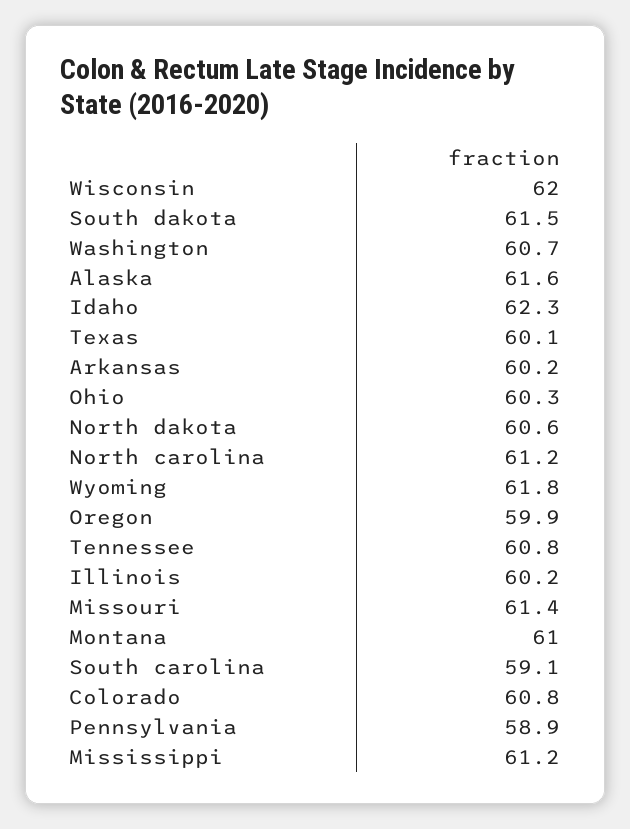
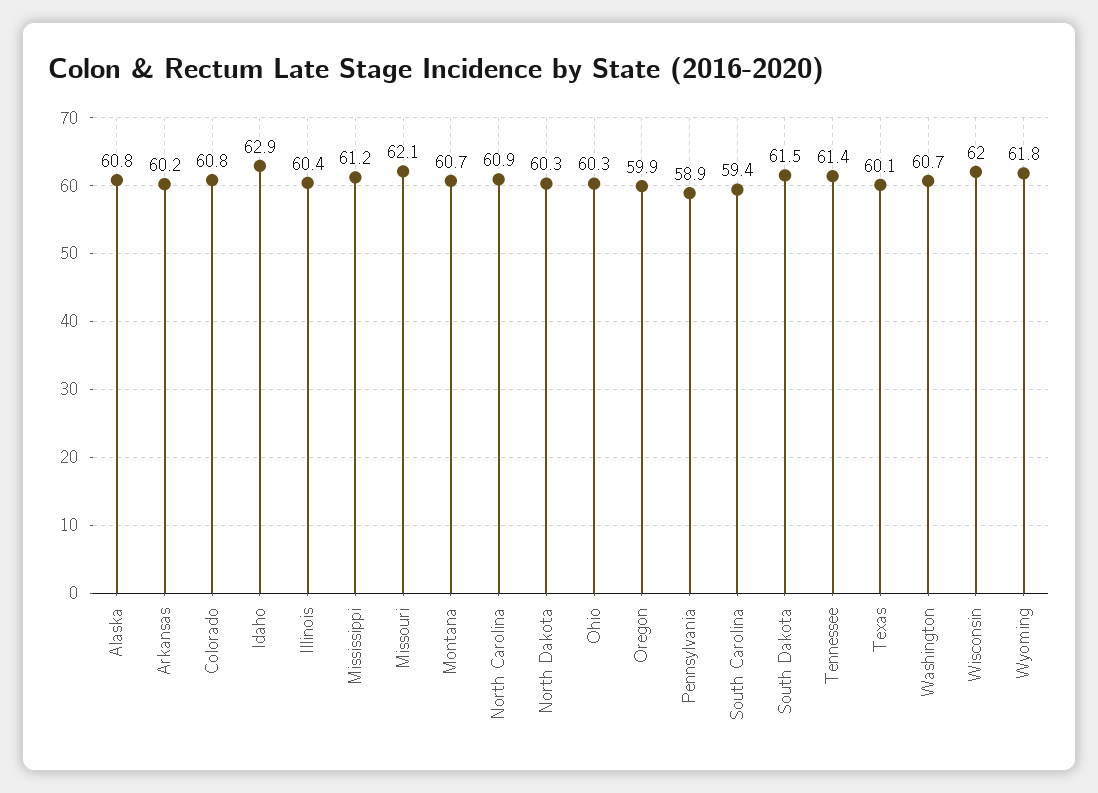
Alaska: 61.6 -> 60.8
Idaho: 62.3 -> 62.9
North dakota: 60.6 -> 60.3
North carolina: 61.2 -> 60.9
Tennessee: 60.8 -> 61.4
Illinois: 60.2 -> 60.4
Missouri: 61.4 -> 62.1
Montana: 61 -> 60.7
South carolina: 59.1 -> 59.4

